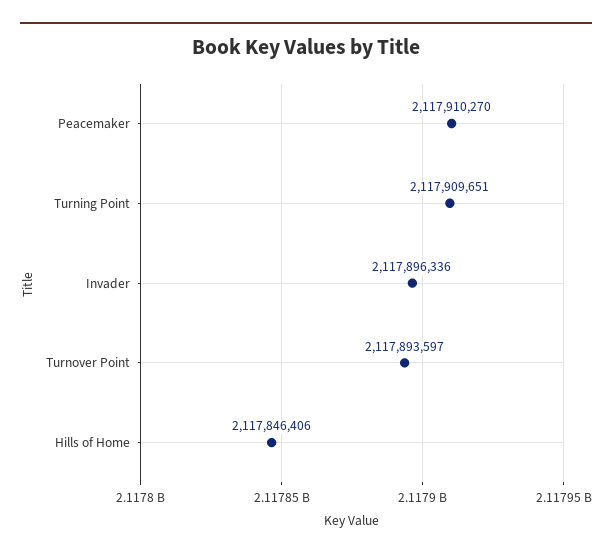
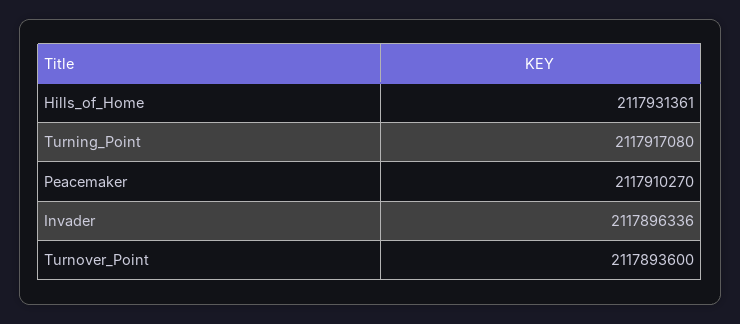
Turning Point: 2117909651 -> 2117917080
Turnover Point: 2117893597 -> 2117893600
Hills of Home: 2117846406 -> 2117931361

